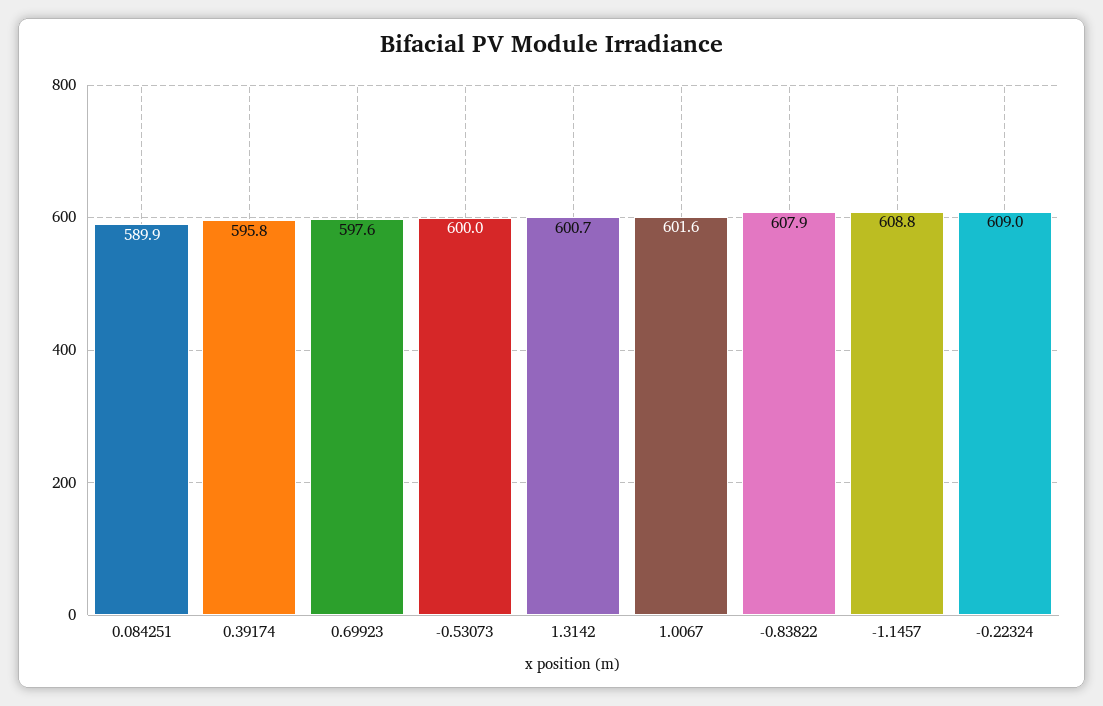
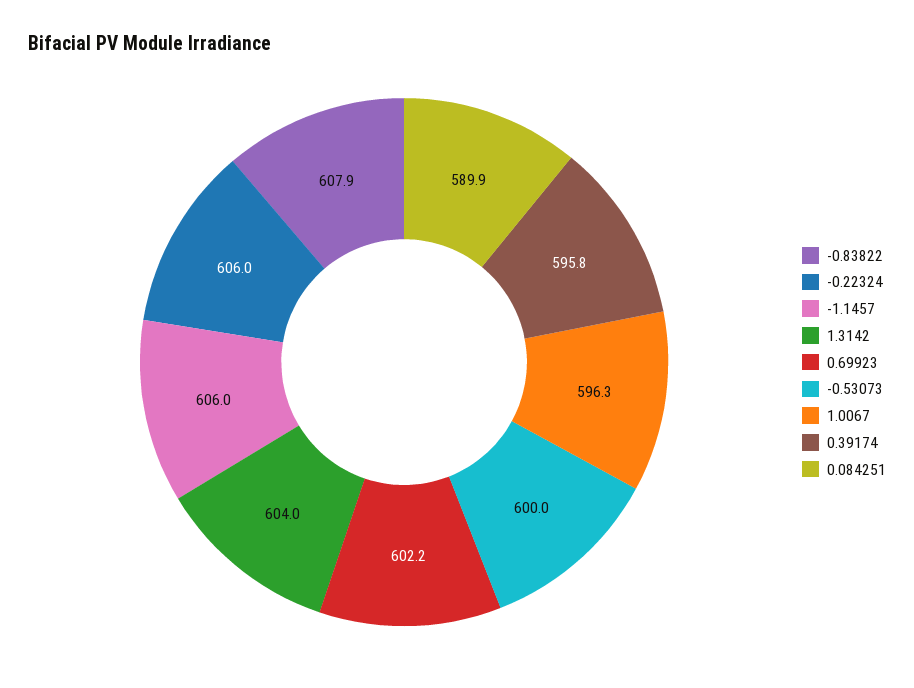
0.69923: 597.6 -> 602.2
1.3142: 600.7 -> 604
1.0067: 601.6 -> 596.3
-1.1457: 608.8 -> 606
-0.22324: 609 -> 606

